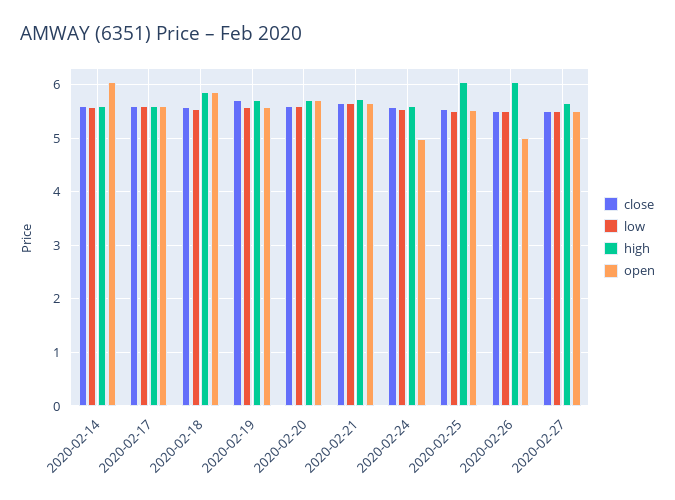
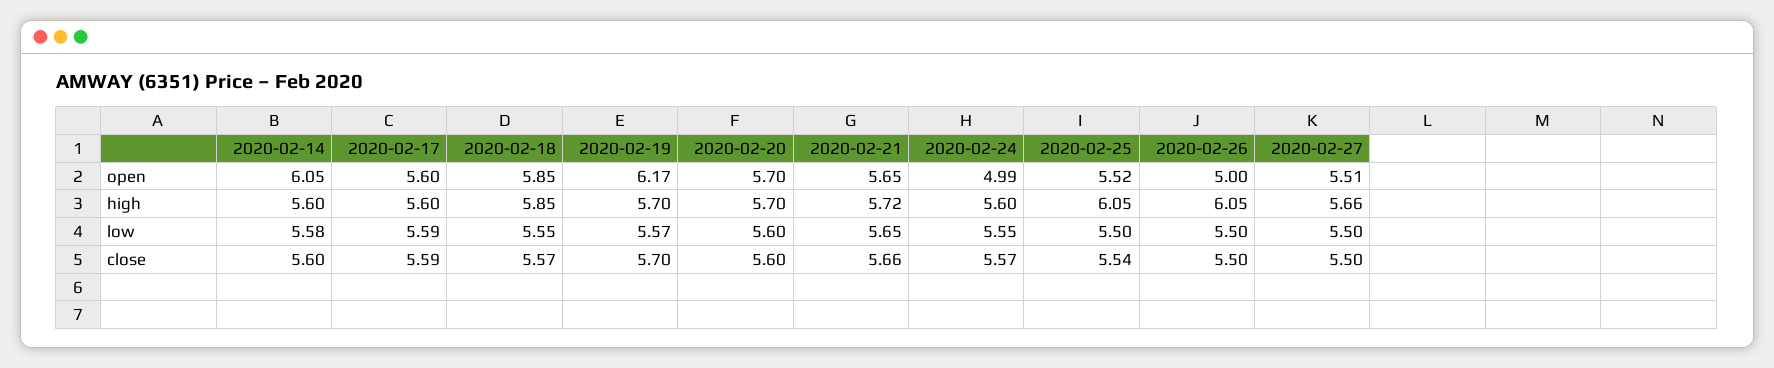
open, 2020-02-19: 5.6 -> 6.17

